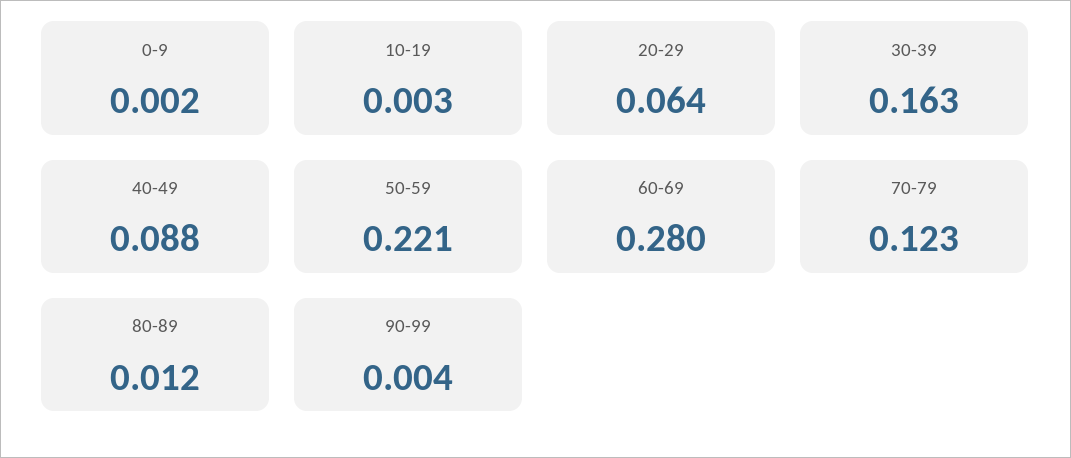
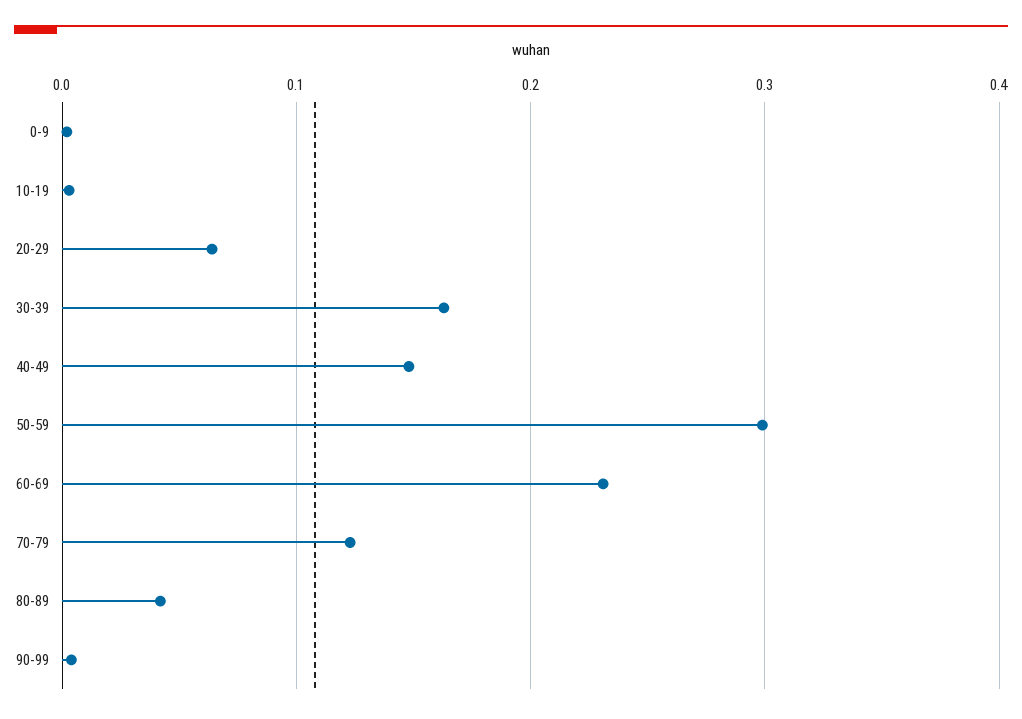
40-49: 0.088 -> 0.15
50-59: 0.221 -> 0.3
60-69: 0.28 -> 0.23
80-89: 0.012 -> 0.04

